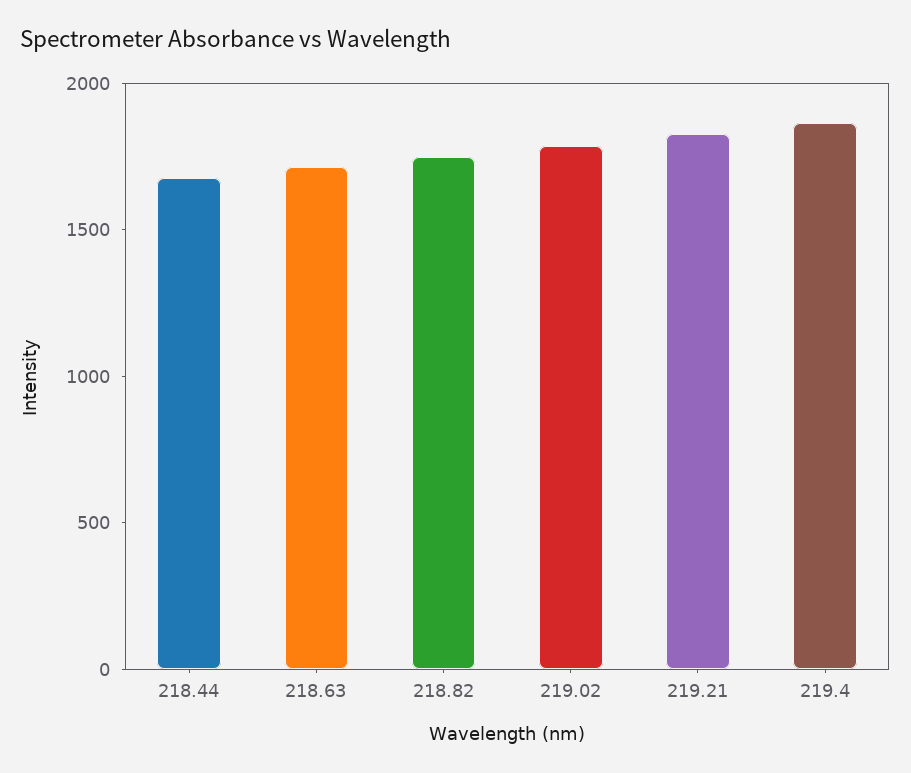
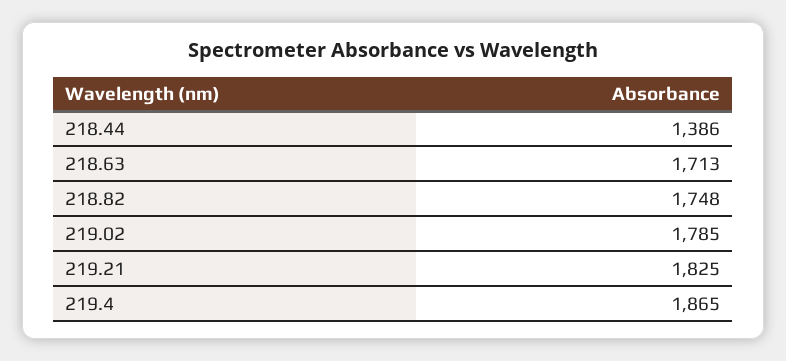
218.44: 1700 -> 1386

